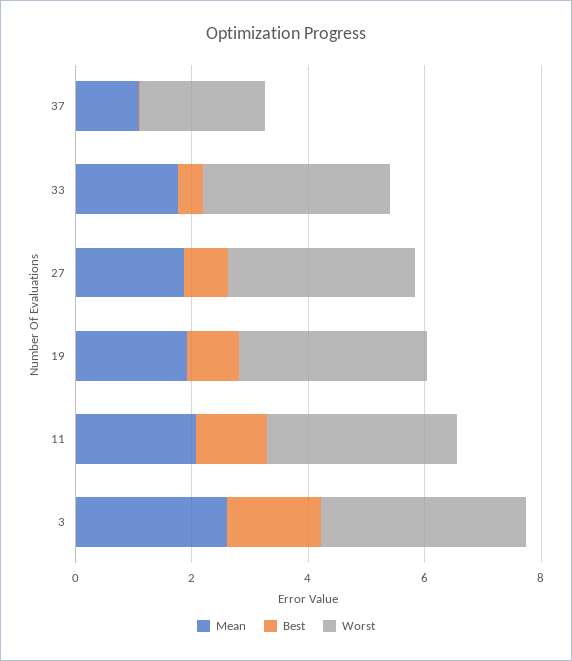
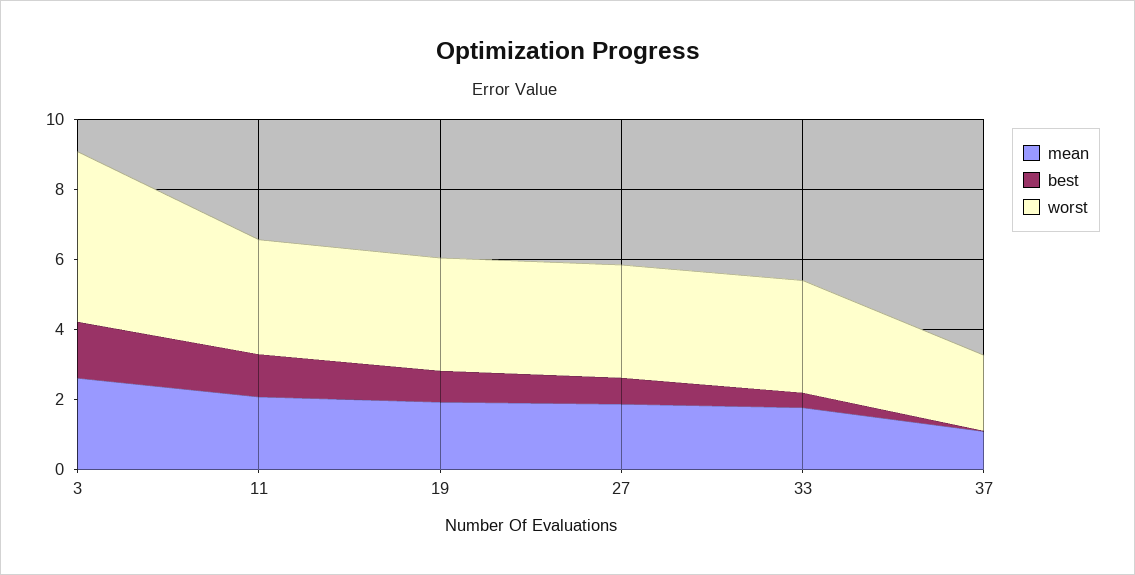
Worst, 3: 3.5 -> 5

